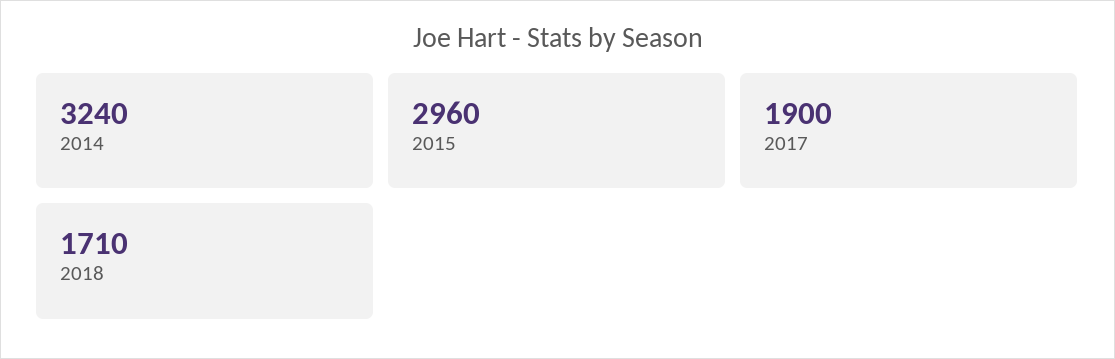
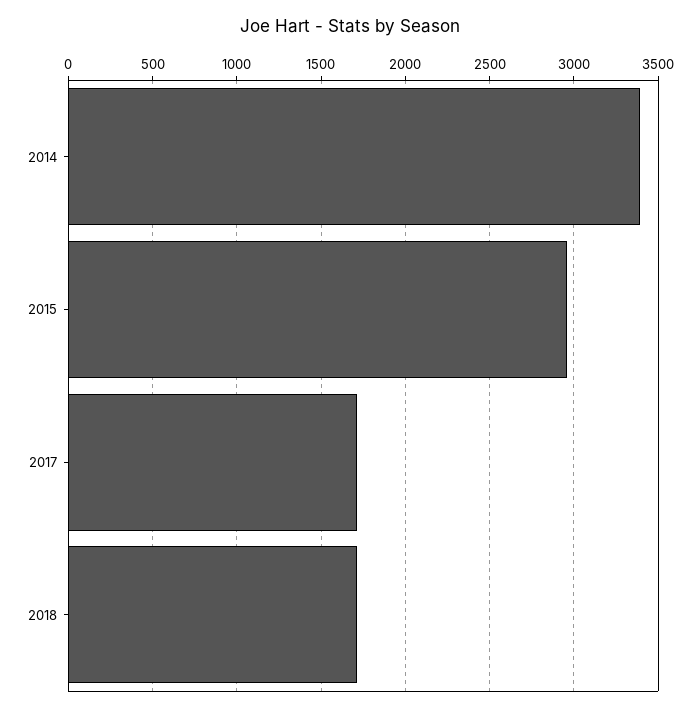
2014: 3240 -> 3400
2017: 1900 -> 1700

